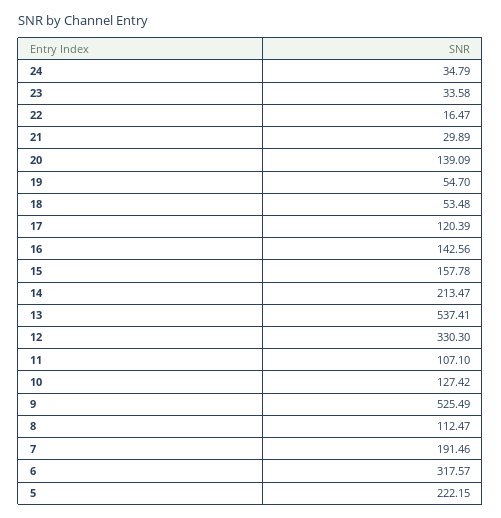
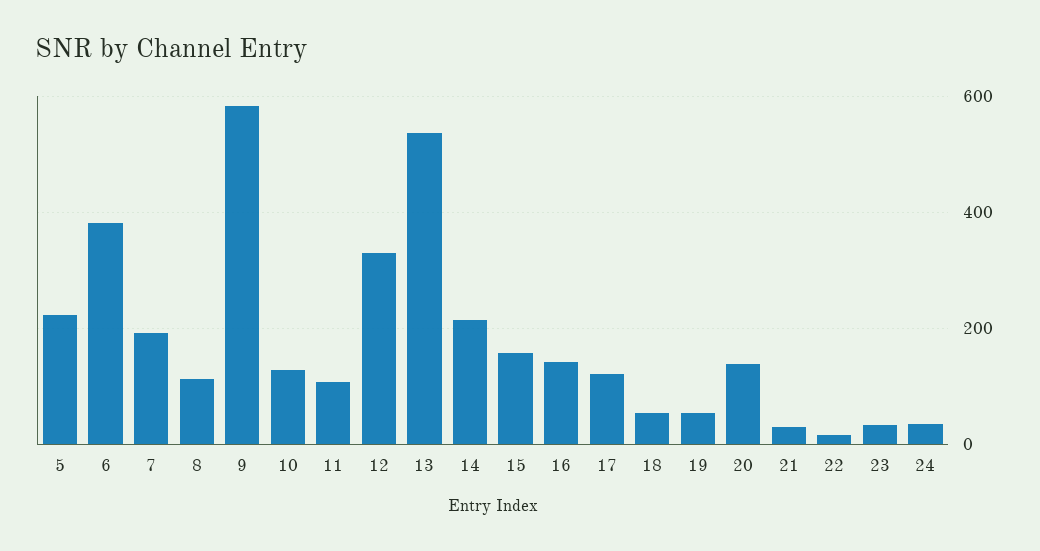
9: 525.49 -> 580
6: 317.57 -> 380

